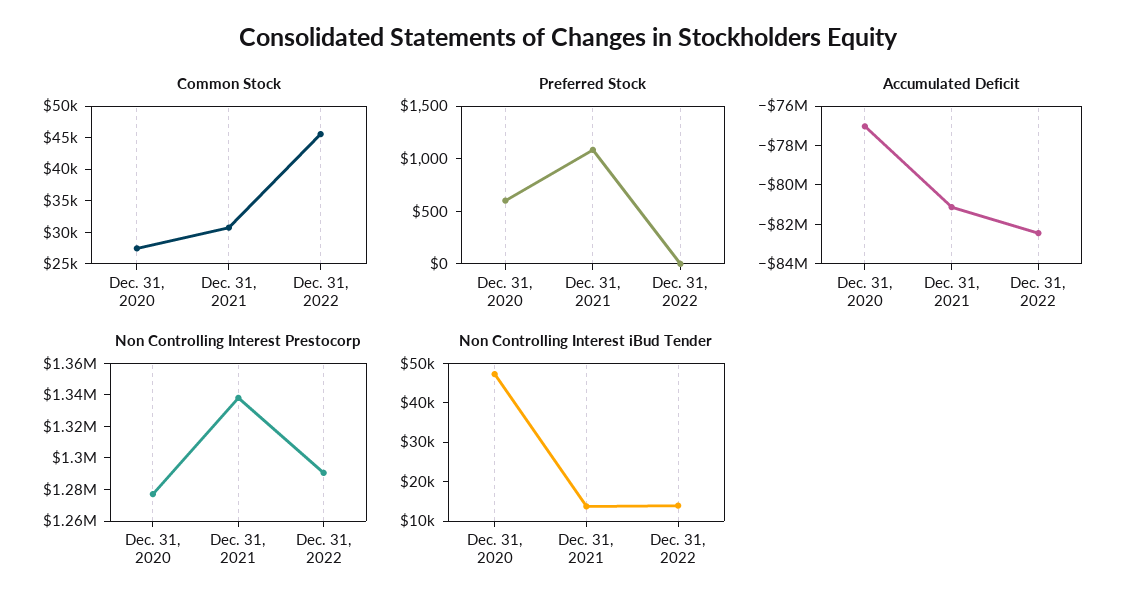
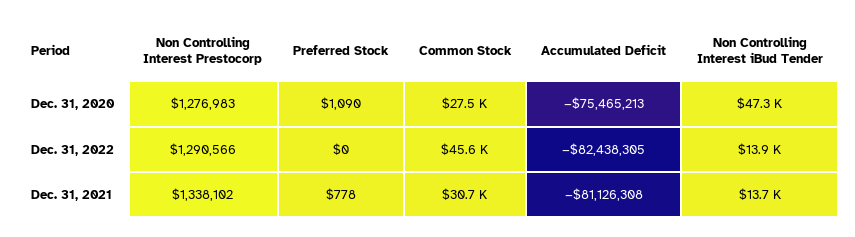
Preferred Stock, Dec. 31, 2020: 600 -> 1090
Preferred Stock, Dec. 31, 2021: 1100 -> 778
Accumulated Deficit, Dec. 31, 2020: -77000000 -> -75465213

